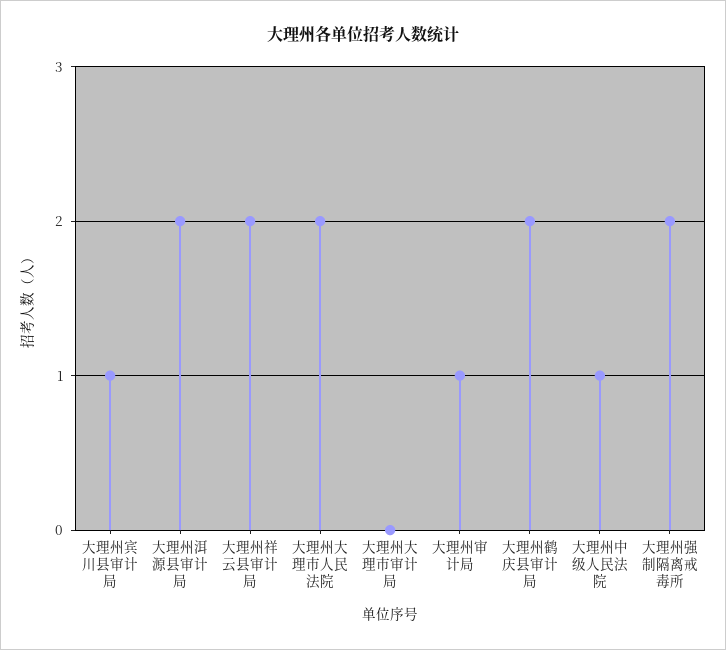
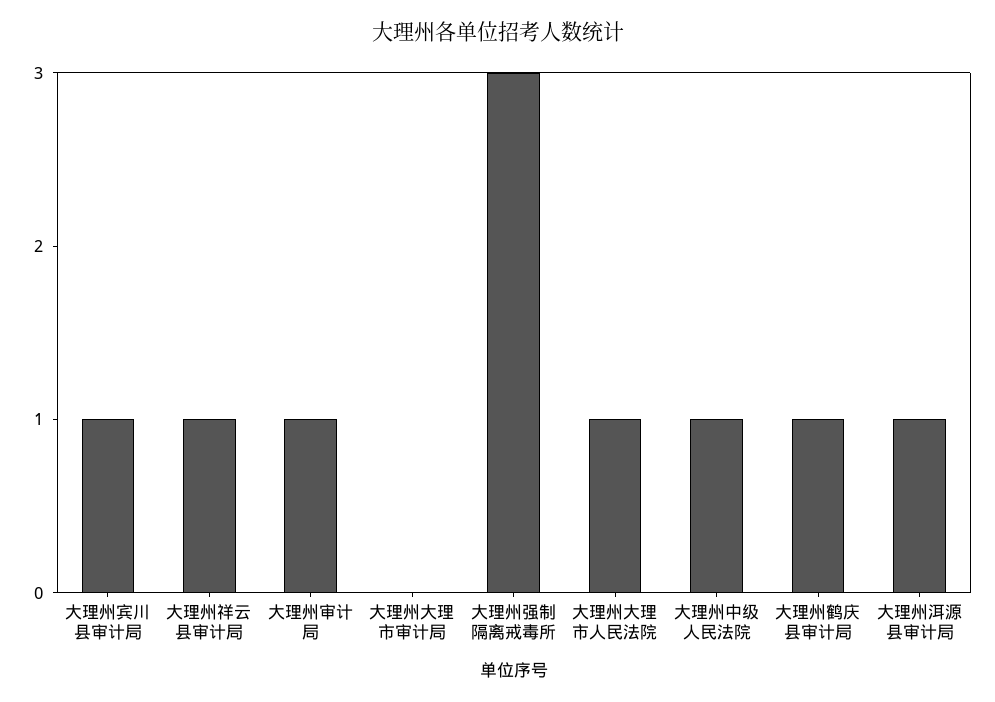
大理州洱源县审计局: 2 -> 1
大理州祥云县审计局: 2 -> 1
大理州大理市人民法院: 2 -> 1
大理州鹤庆县审计局: 2 -> 1
大理州强制隔离戒毒所: 2 -> 3

